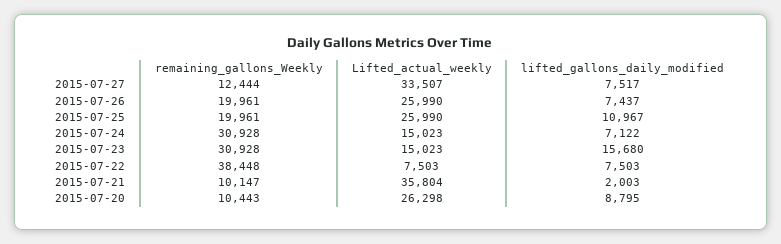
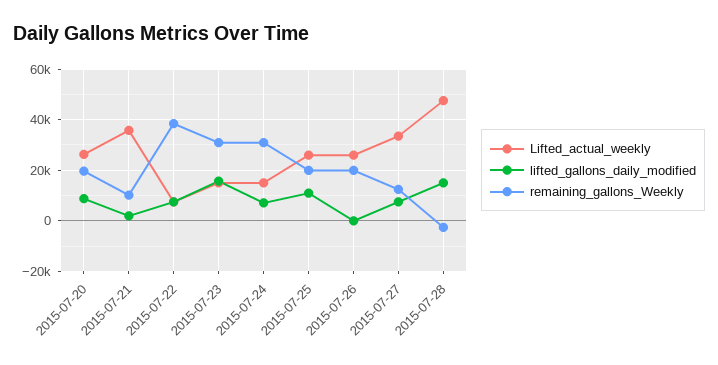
lifted_gallons_daily_modified, 2015-07-26: 7437 -> 0
remaining_gallons_Weekly, 2015-07-20: 10443 -> 20000
Lifted_actual_weekly, 2015-07-28: none -> 47500
lifted_gallons_daily_modified, 2015-07-28: none -> 15000
remaining_gallons_Weekly, 2015-07-28: none -> -2500

